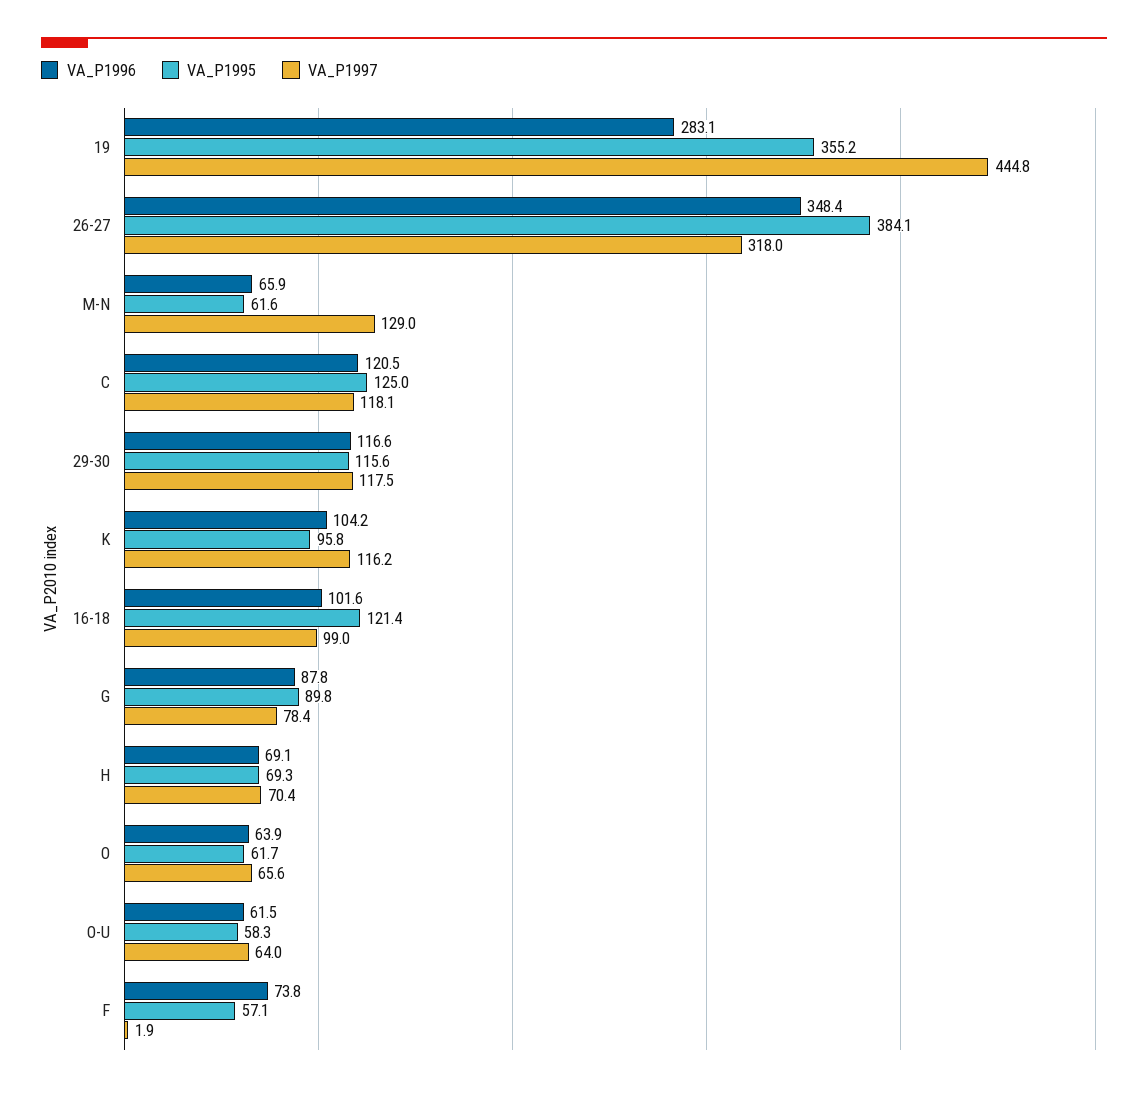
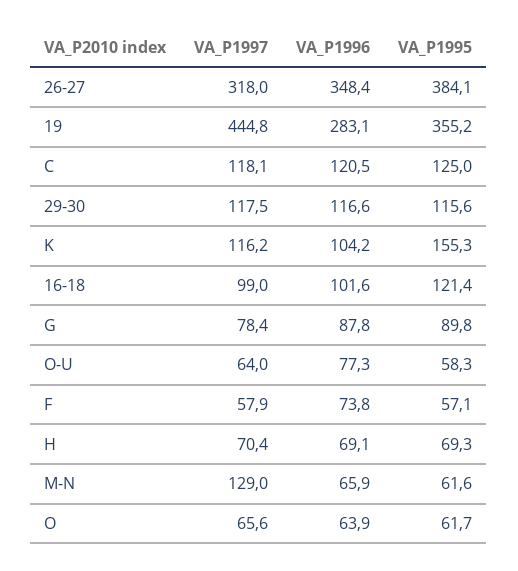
VA_P1995, K: 95.8 -> 155.3
VA_P1996, O-U: 61.5 -> 77.3
VA_P1997, F: 1.9 -> 57.9

